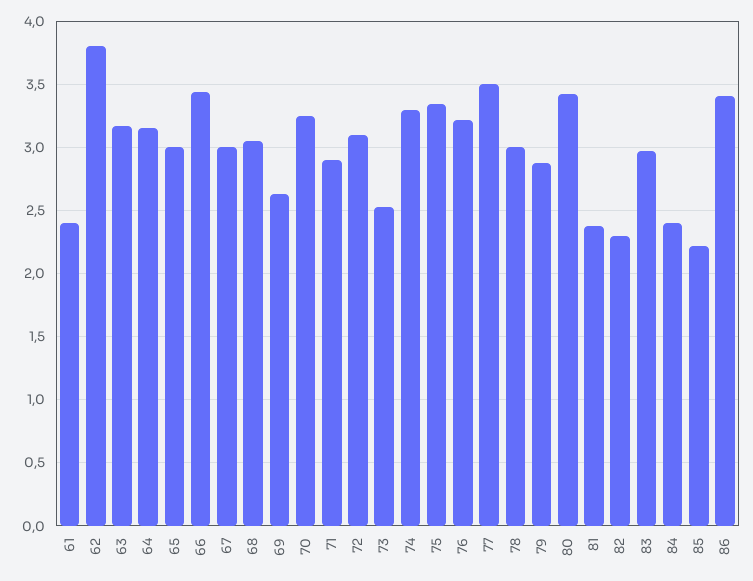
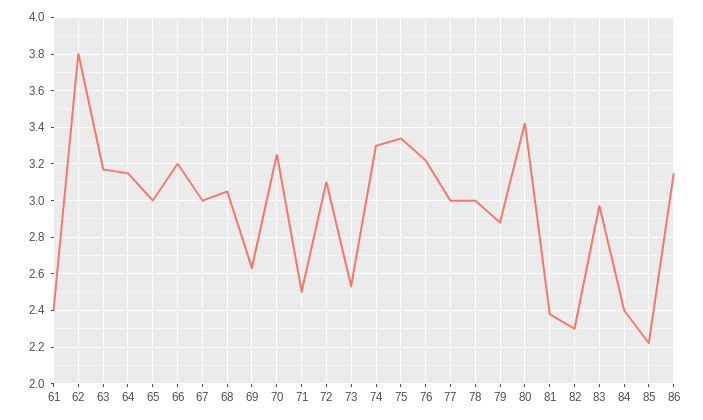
66: 3.45 -> 3.2
71: 2.9 -> 2.5
77: 3.5 -> 3
86: 3.4 -> 3.15

